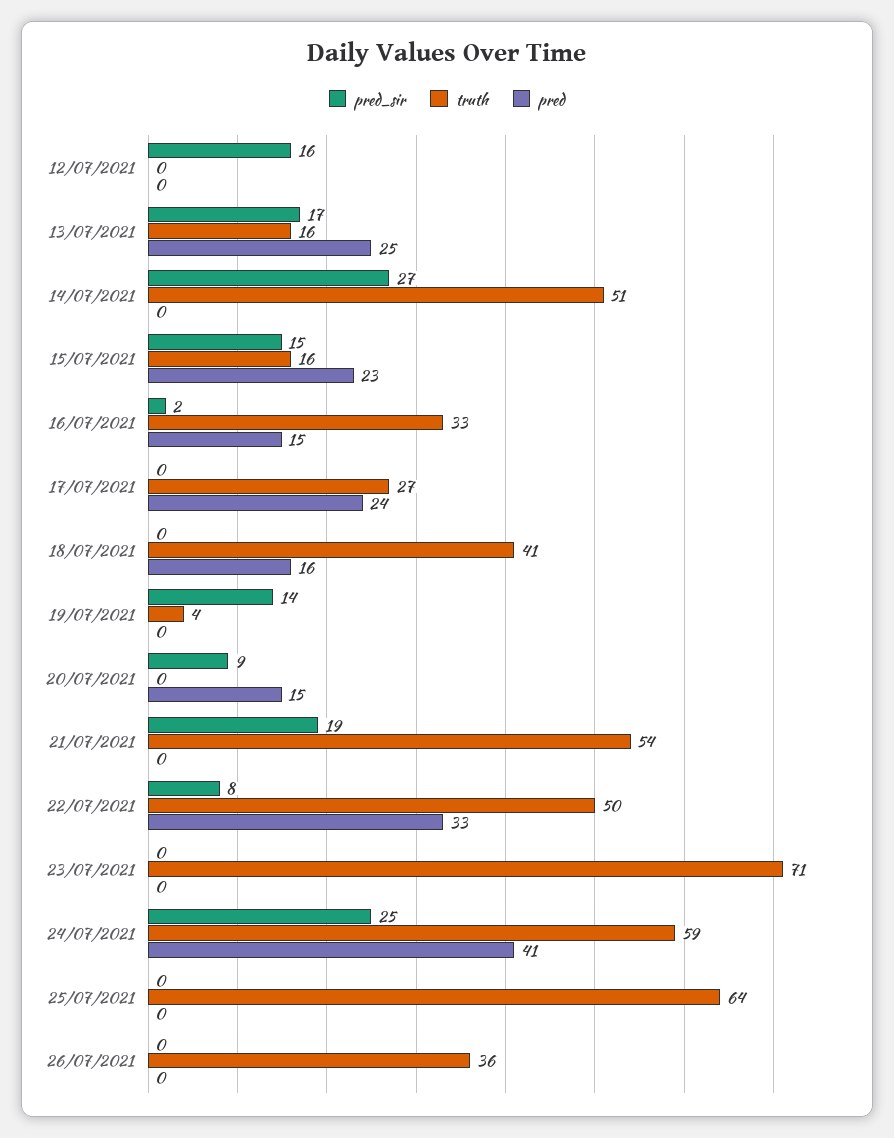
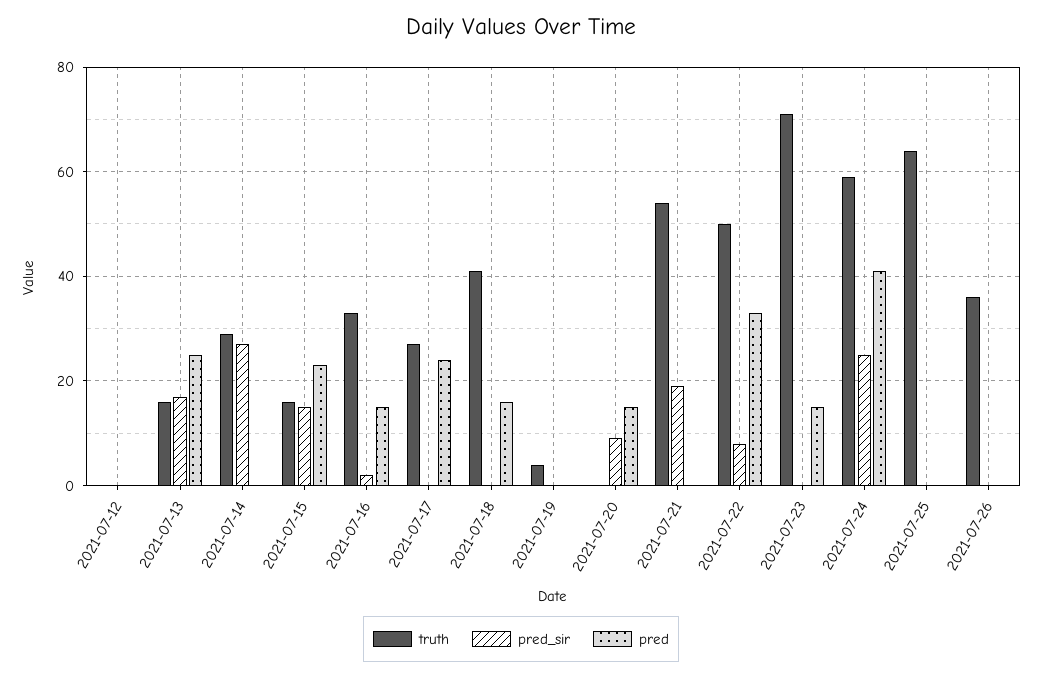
pred_sir, 12/07/2021: 16 -> 0
truth, 14/07/2021: 51 -> 30
pred_sir, 19/07/2021: 14 -> 0
pred, 23/07/2021: 0 -> 15

